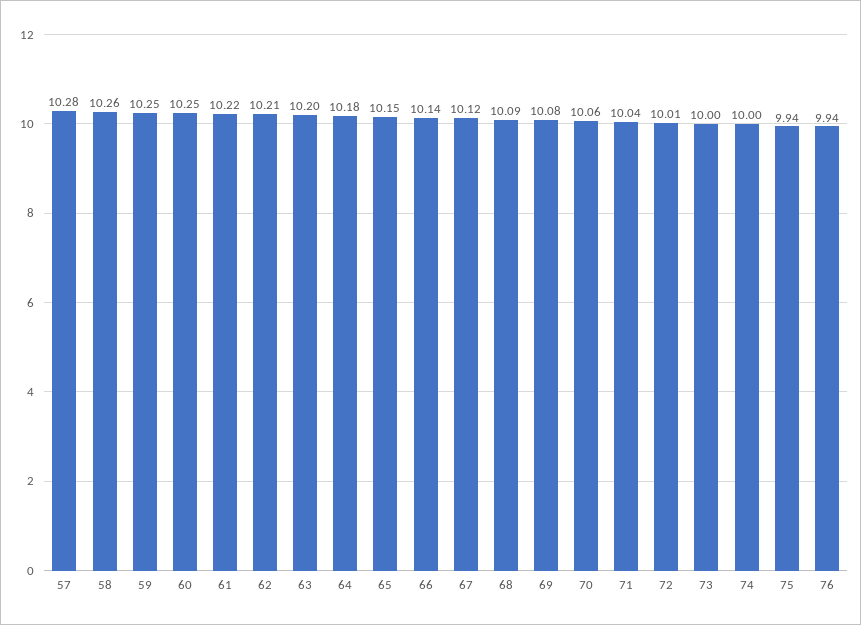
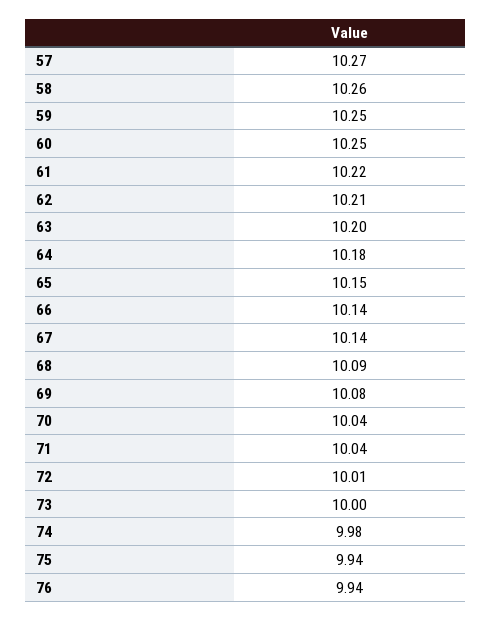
57: 10.28 -> 10.27
67: 10.12 -> 10.14
70: 10.06 -> 10.04
74: 10 -> 9.98

